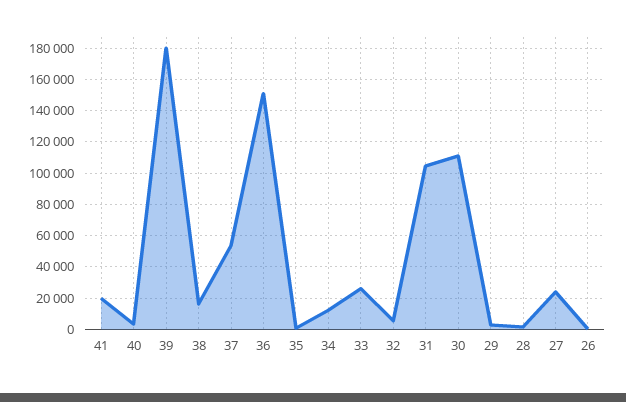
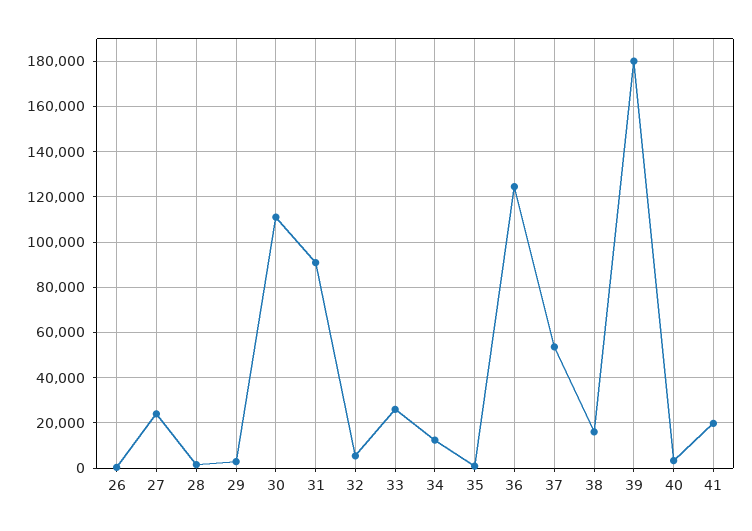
36: 150000 -> 125000
31: 105000 -> 90000

